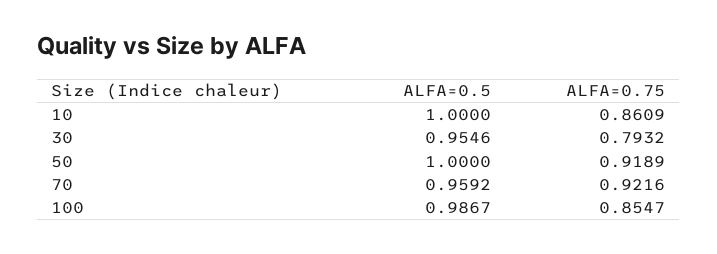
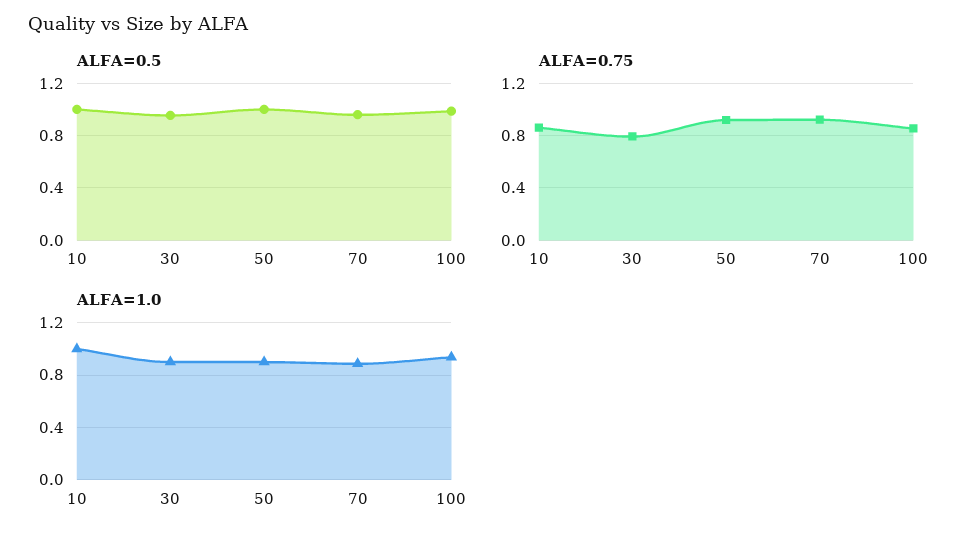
ALFA=1.0, 10: none -> 1
ALFA=1.0, 30: none -> 0.9
ALFA=1.0, 50: none -> 0.9
ALFA=1.0, 70: none -> 0.9
ALFA=1.0, 100: none -> 0.95

